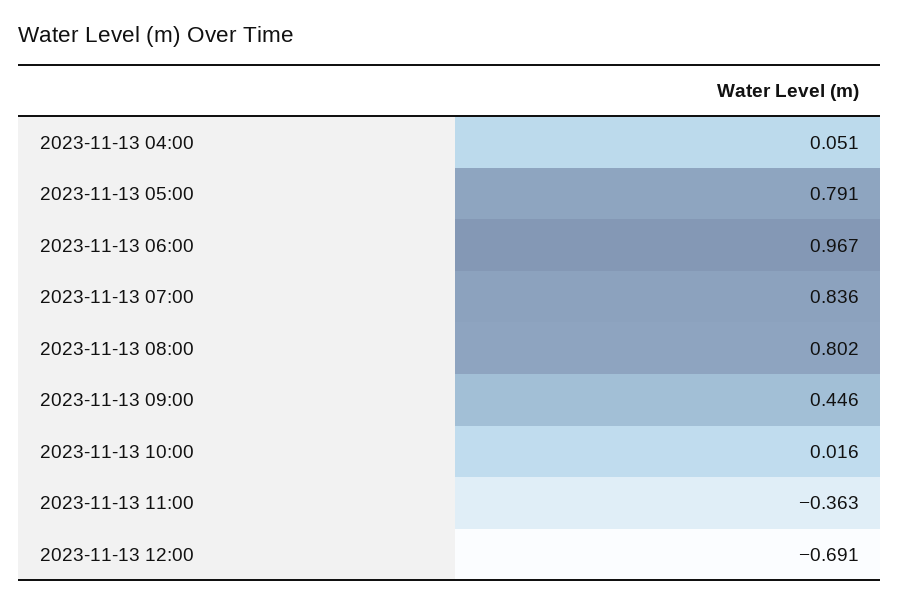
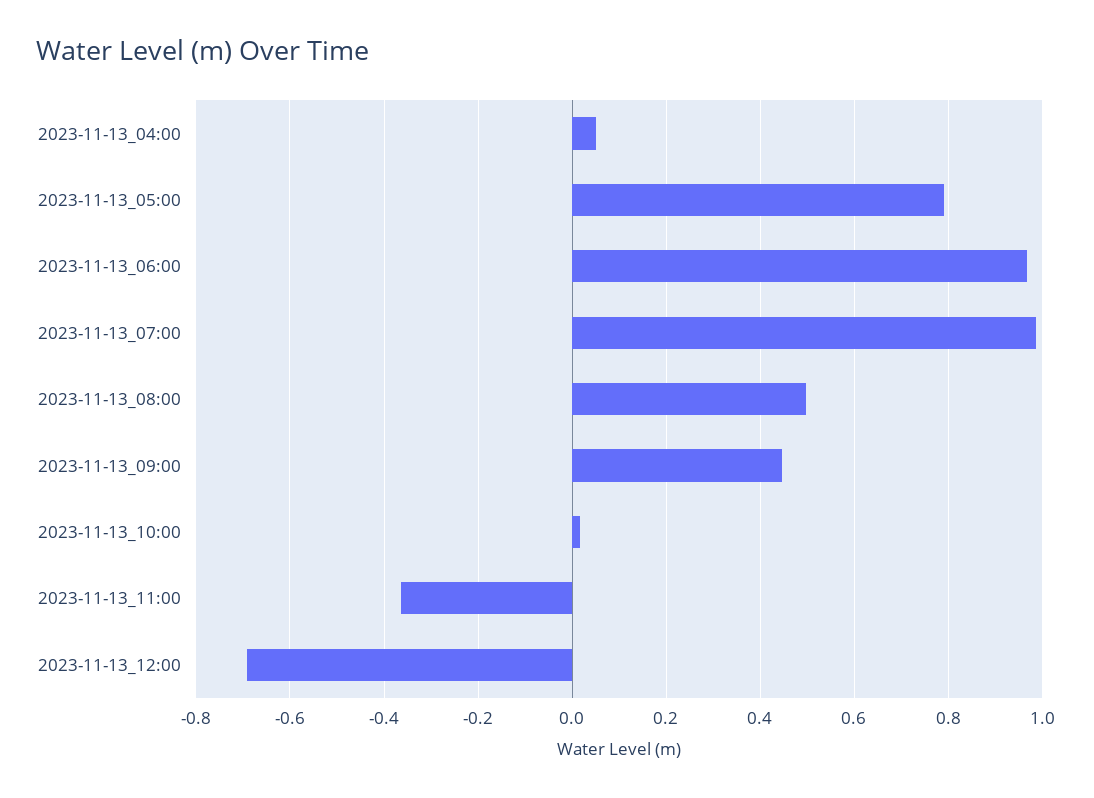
2023-11-13 07:00: 0.836 -> 0.98
2023-11-13 08:00: 0.802 -> 0.5

